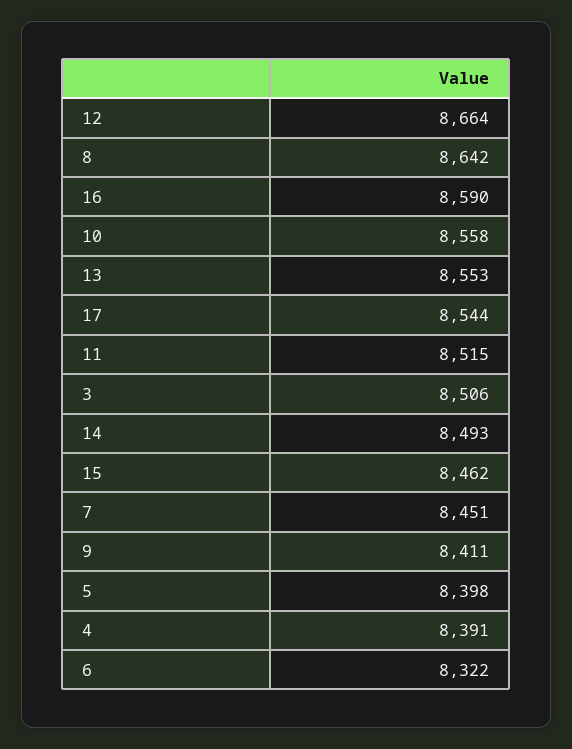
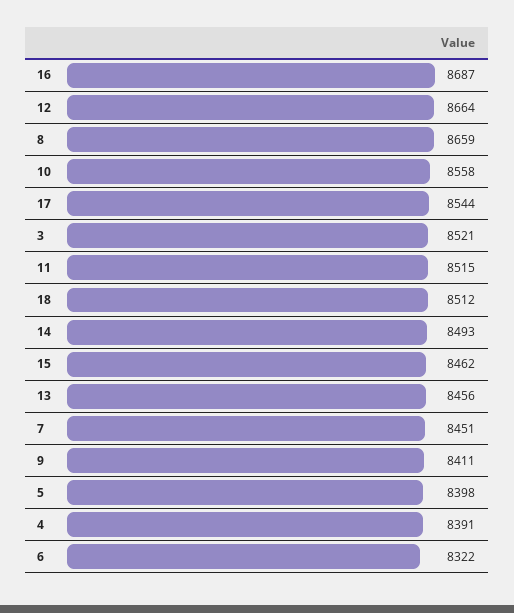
8: 8642 -> 8659
16: 8590 -> 8687
13: 8553 -> 8456
3: 8506 -> 8521
18: none -> 8512

